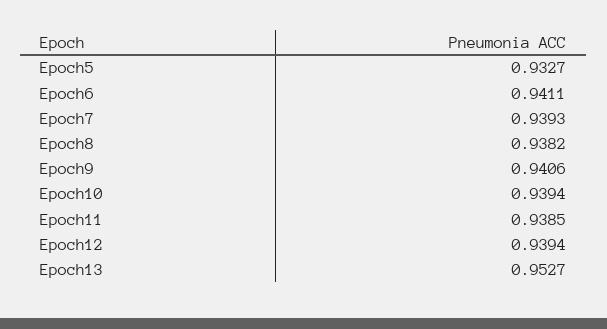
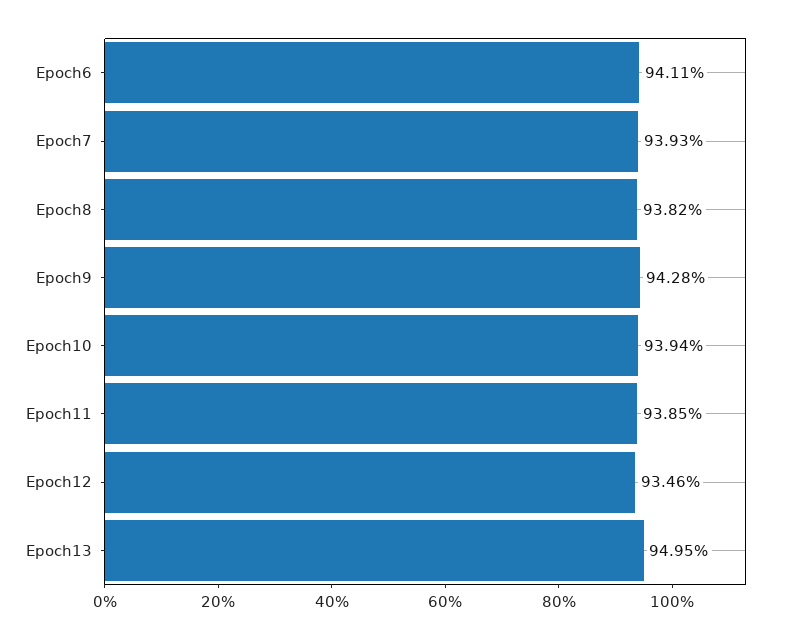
Epoch5: 0.9327 -> none
Epoch9: 0.9406 -> 0.9428
Epoch12: 0.9394 -> 0.9346
Epoch13: 0.9527 -> 0.9495

